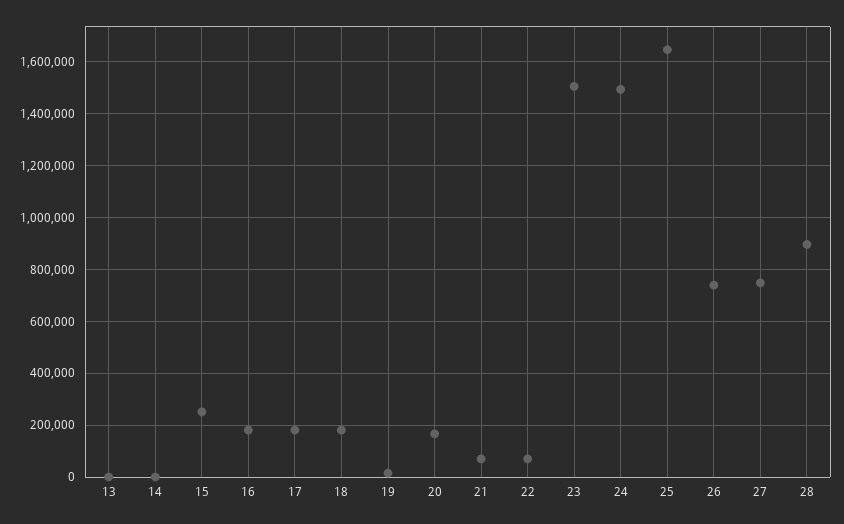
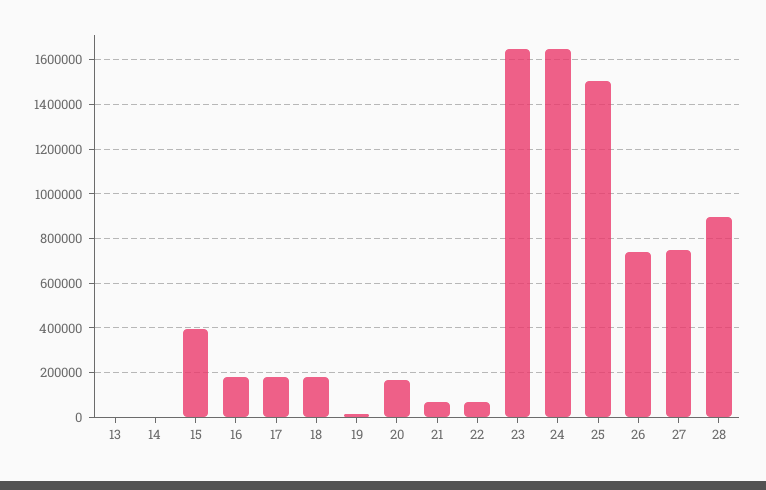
15: 250000 -> 400000
23: 1500000 -> 1650000
24: 1500000 -> 1650000
25: 1650000 -> 1500000

